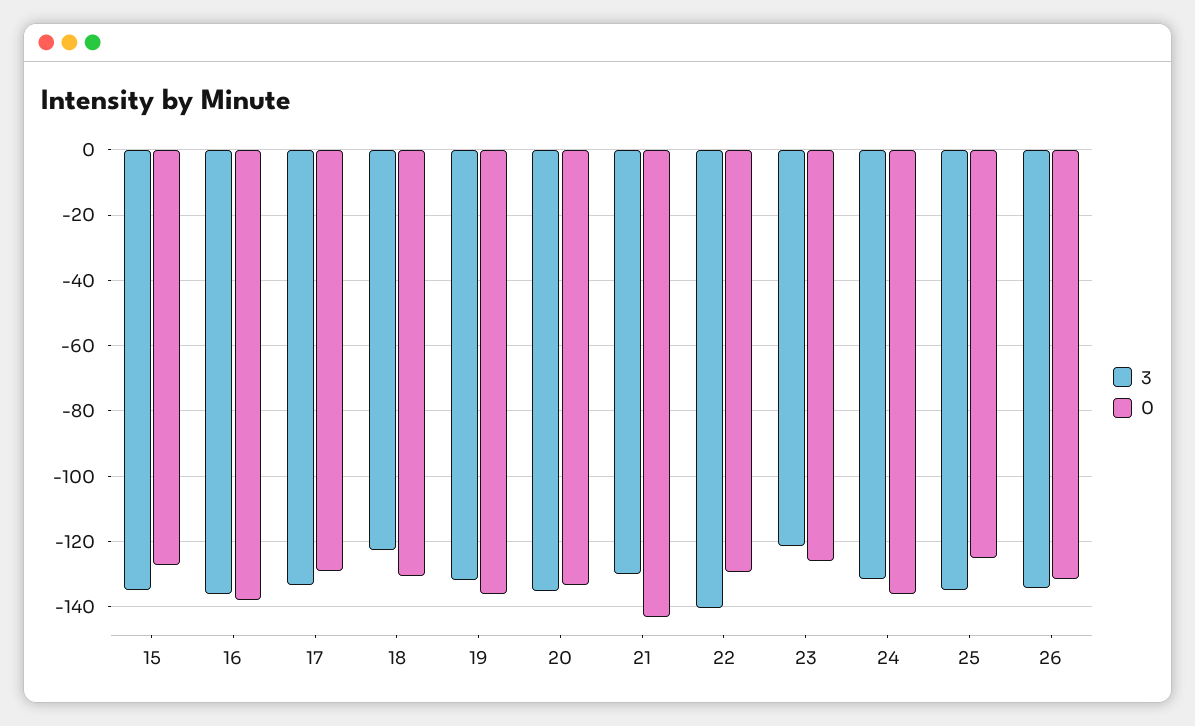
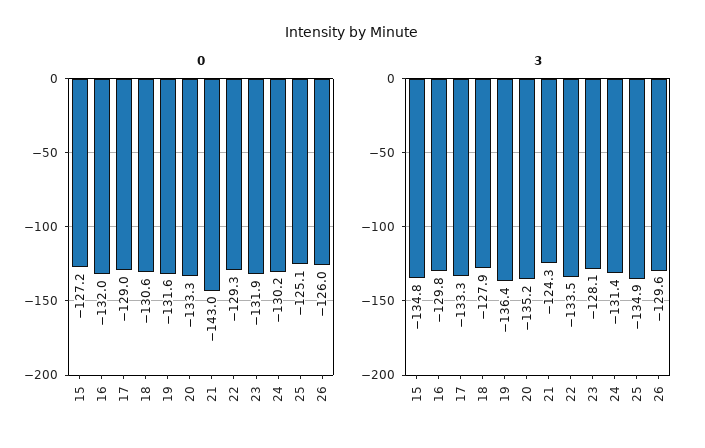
3, 16: -136 -> -129.8
0, 16: -138 -> -132
3, 18: -122 -> -127.9
3, 19: -132 -> -136.4
0, 19: -136 -> -131.6
3, 21: -130 -> -124.3
3, 22: -140 -> -133.5
3, 23: -122 -> -128.1
0, 23: -126 -> -131.9
0, 24: -136 -> -130.2
3, 26: -134 -> -129.6
0, 26: -132 -> -126

